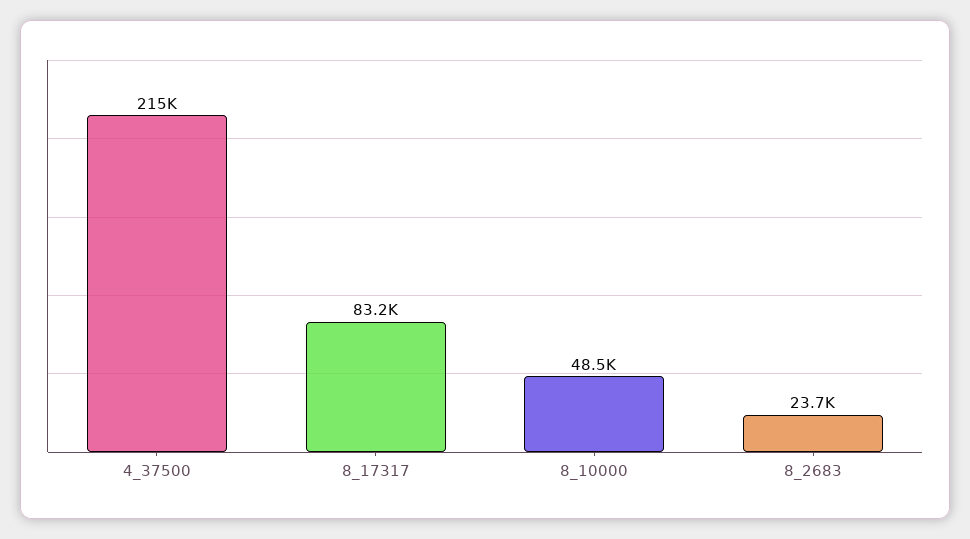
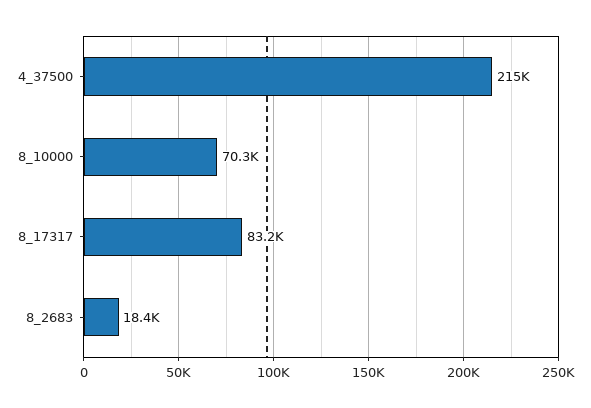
8_10000: 48500 -> 70300
8_2683: 23700 -> 18400

